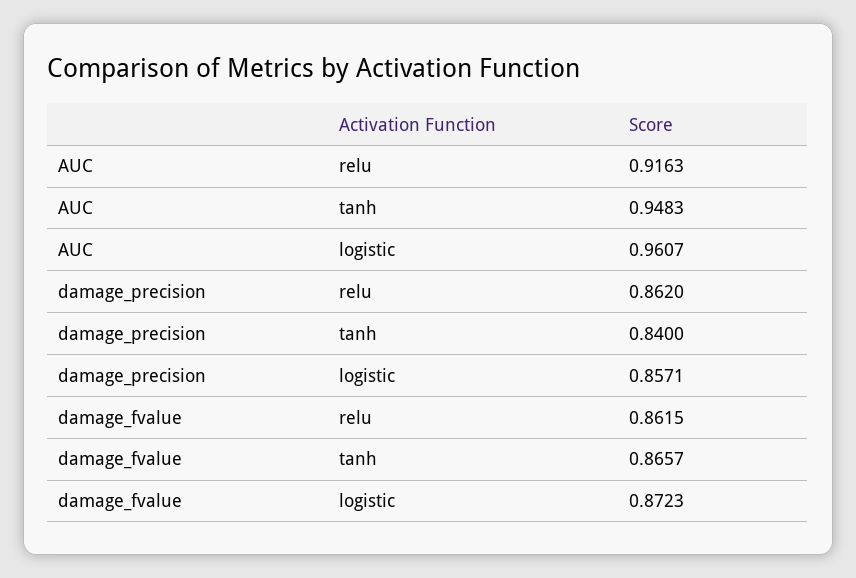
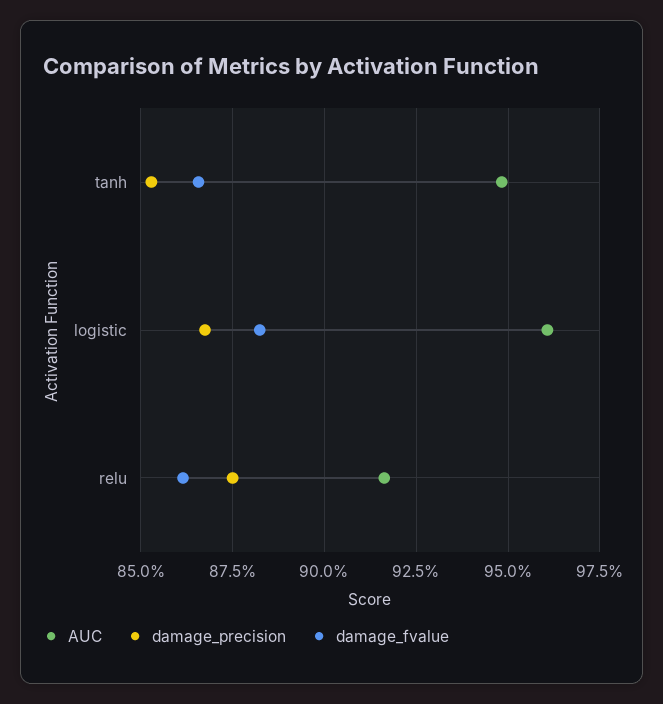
damage_precision, relu: 0.862 -> 0.875
damage_precision, tanh: 0.84 -> 0.8525
damage_precision, logistic: 0.8571 -> 0.8675
damage_fvalue, logistic: 0.8723 -> 0.8825

